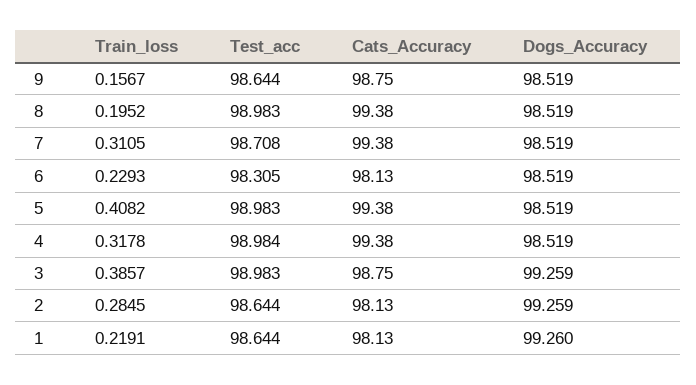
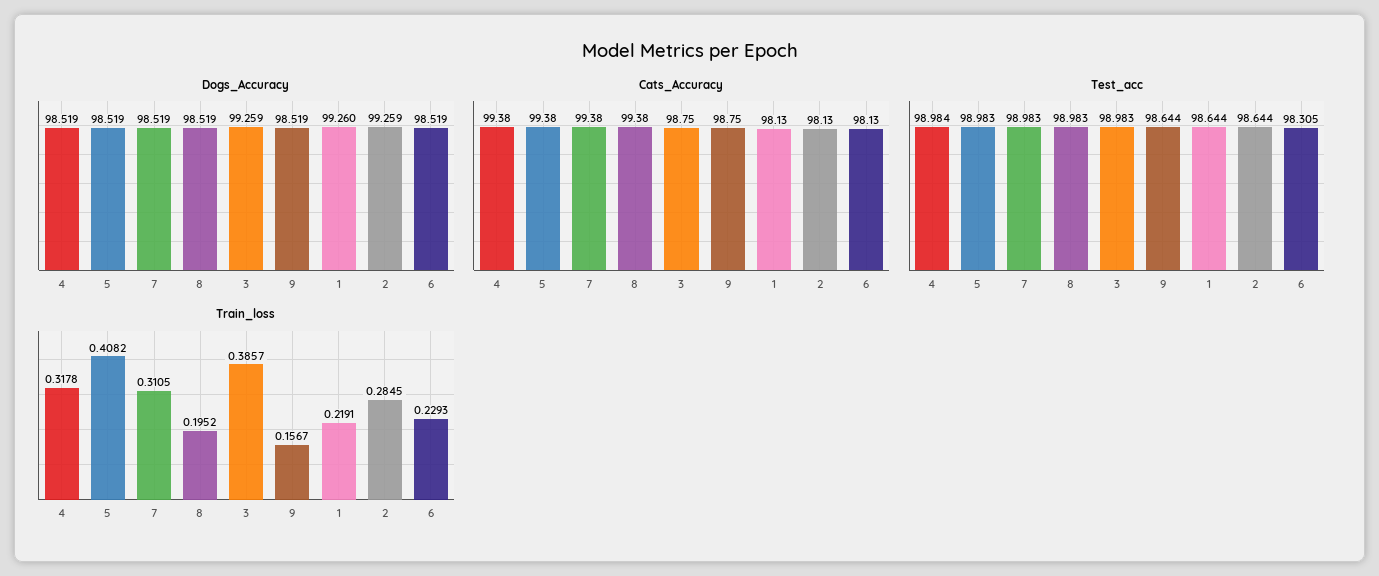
Test_acc, 7: 98.708 -> 98.983

